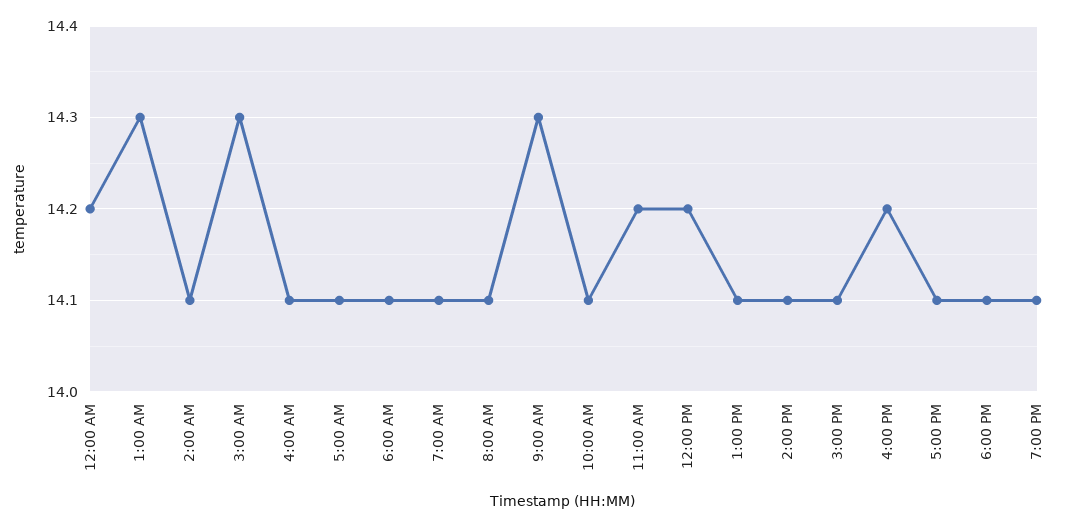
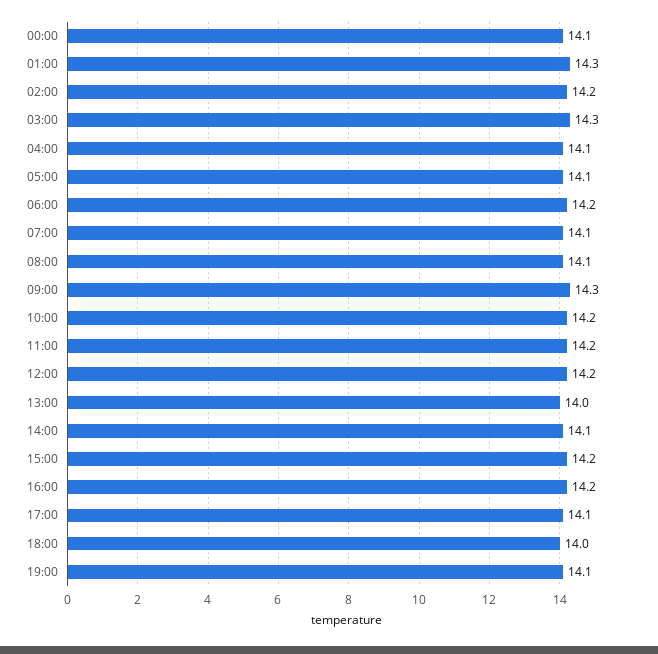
12:00 AM: 14.2 -> 14.1
2:00 AM: 14.1 -> 14.2
6:00 AM: 14.1 -> 14.2
10:00 AM: 14.1 -> 14.2
1:00 PM: 14.1 -> 14
3:00 PM: 14.1 -> 14.2
6:00 PM: 14.1 -> 14

